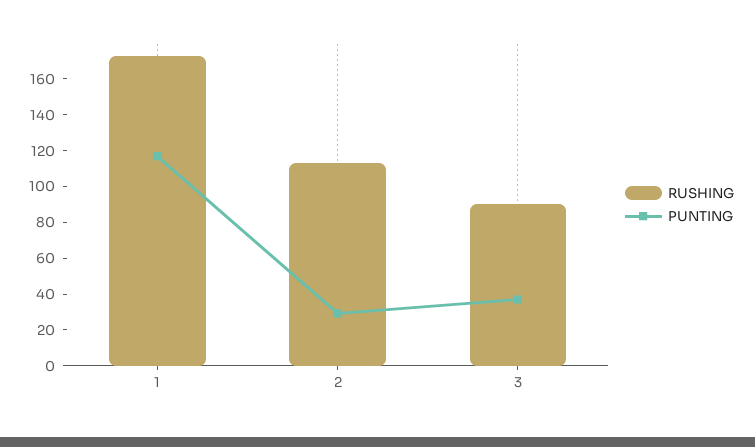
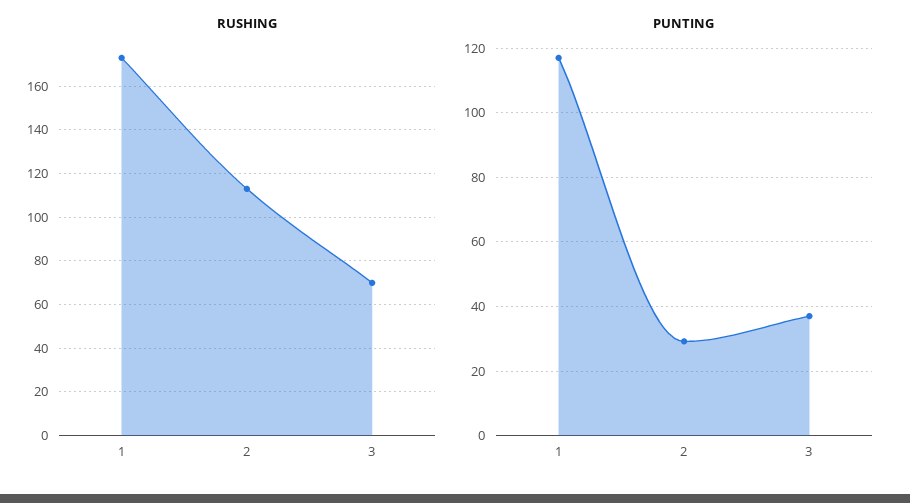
RUSHING, 3: 90 -> 70

